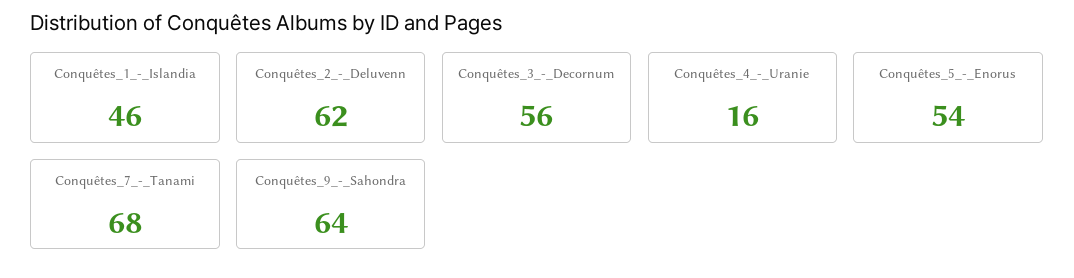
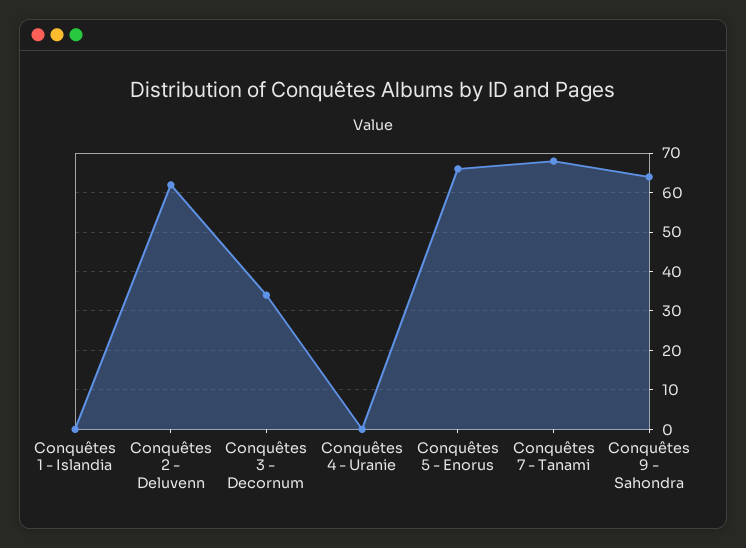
Conquêtes_1_-_Islandia: 46 -> 0
Conquêtes_3_-_Decornum: 56 -> 35
Conquêtes_4_-_Uranie: 16 -> 0
Conquêtes_5_-_Enorus: 54 -> 65

